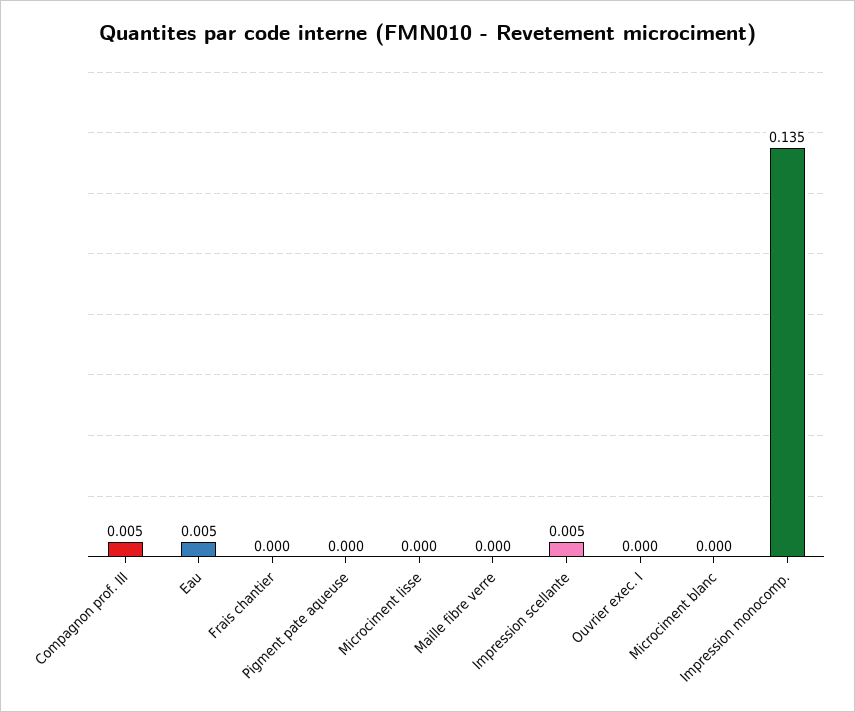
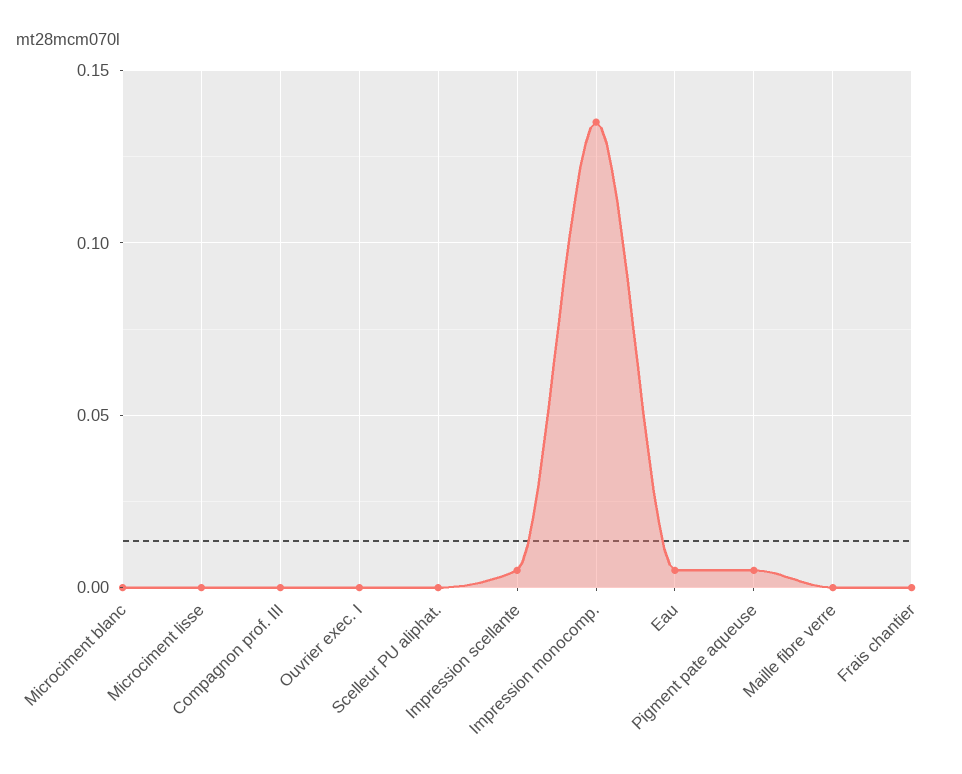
Compagnon prof. III: 0.005 -> 0
Pigment pate aqueuse: 0 -> 0.005
Scelleur PU aliphat.: none -> 0

